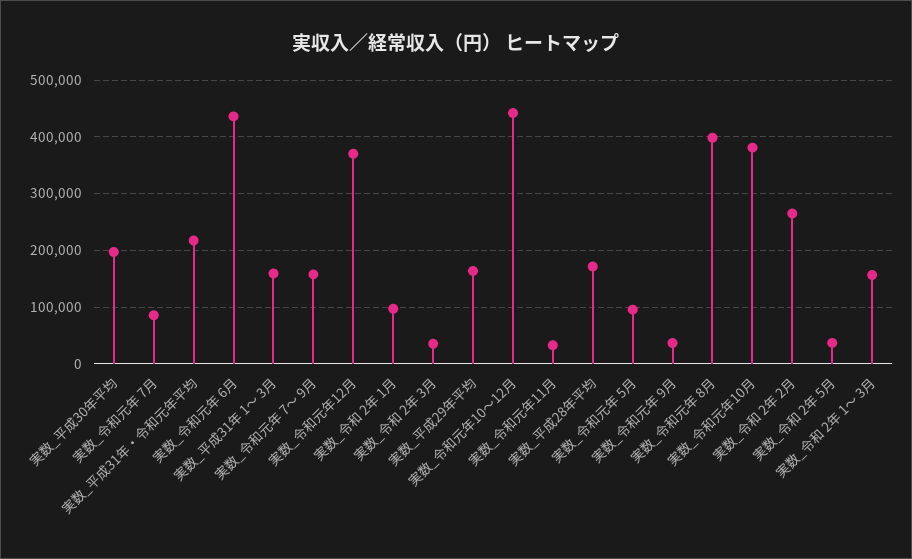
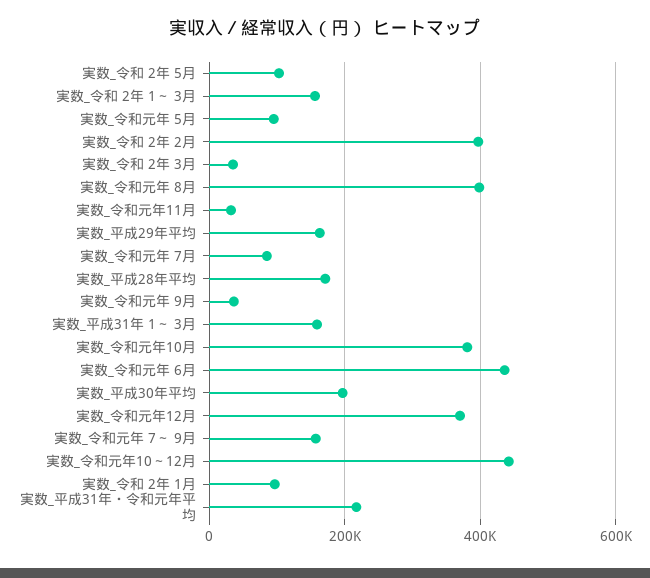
実数_令和 2年 2月: 260000 -> 400000
実数_令和 2年 5月: 40000 -> 100000

